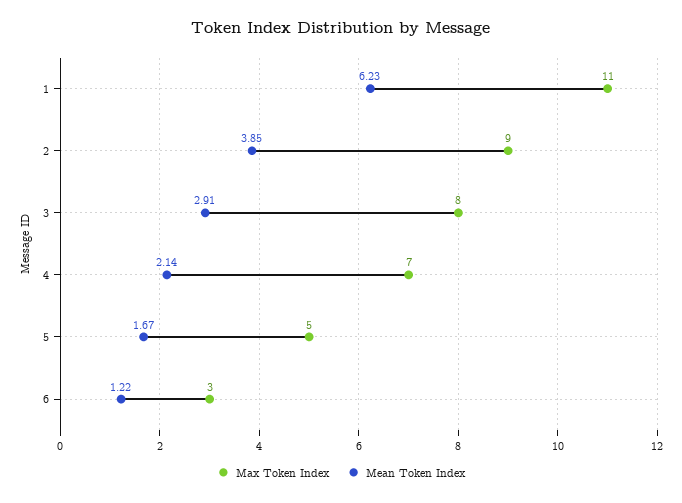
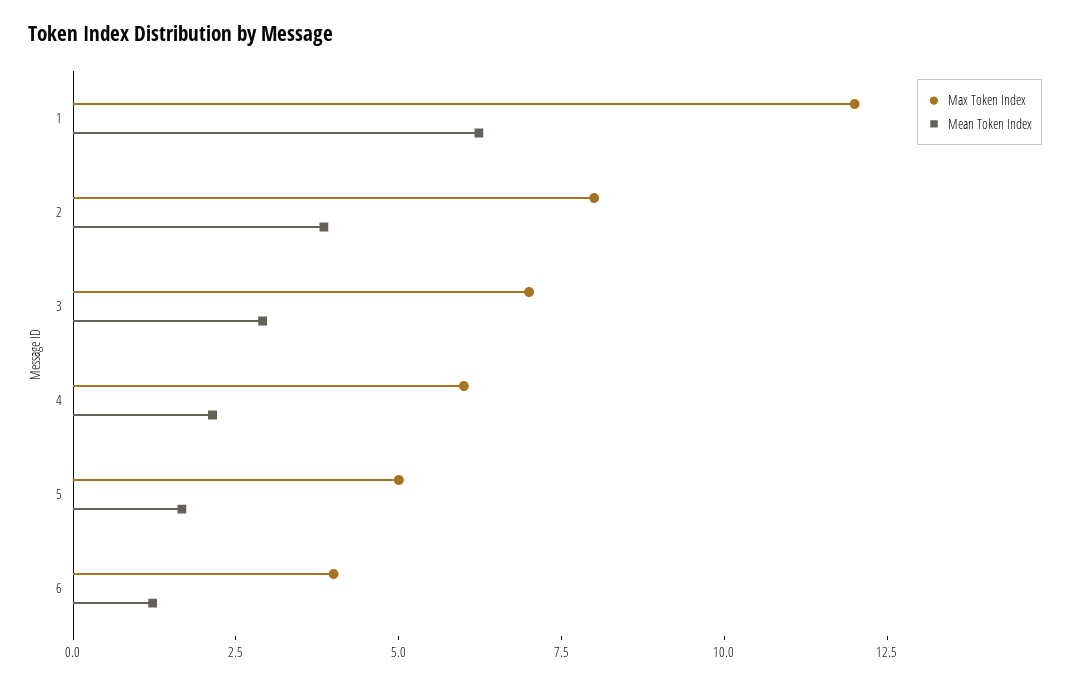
Max Token Index, 1: 11 -> 12
Max Token Index, 2: 9 -> 8
Max Token Index, 3: 8 -> 7
Max Token Index, 4: 7 -> 6
Max Token Index, 6: 3 -> 4

